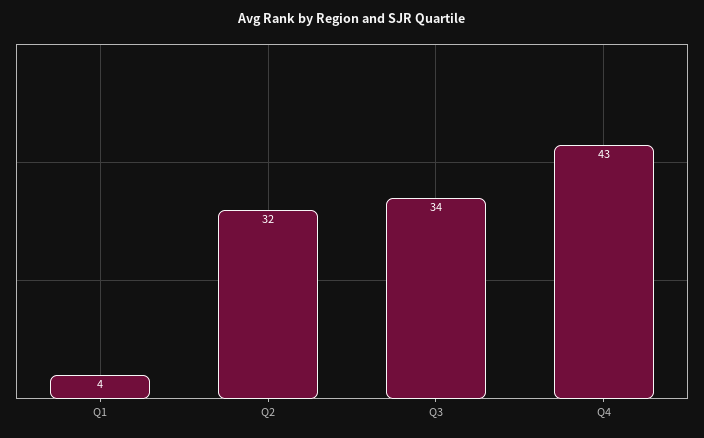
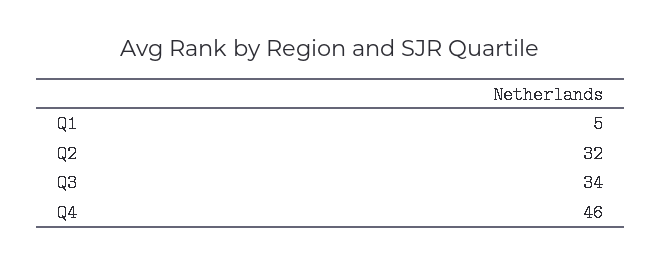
Q1: 4 -> 5
Q4: 43 -> 46

